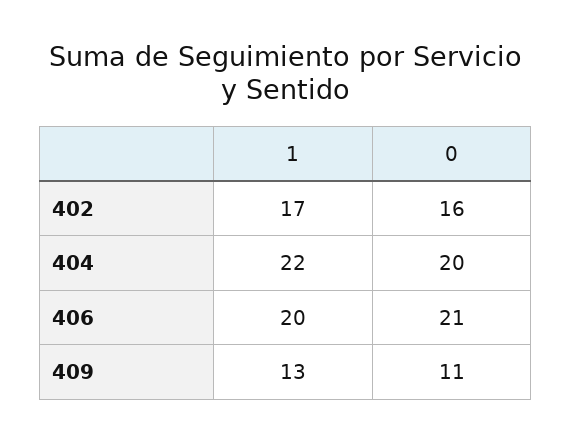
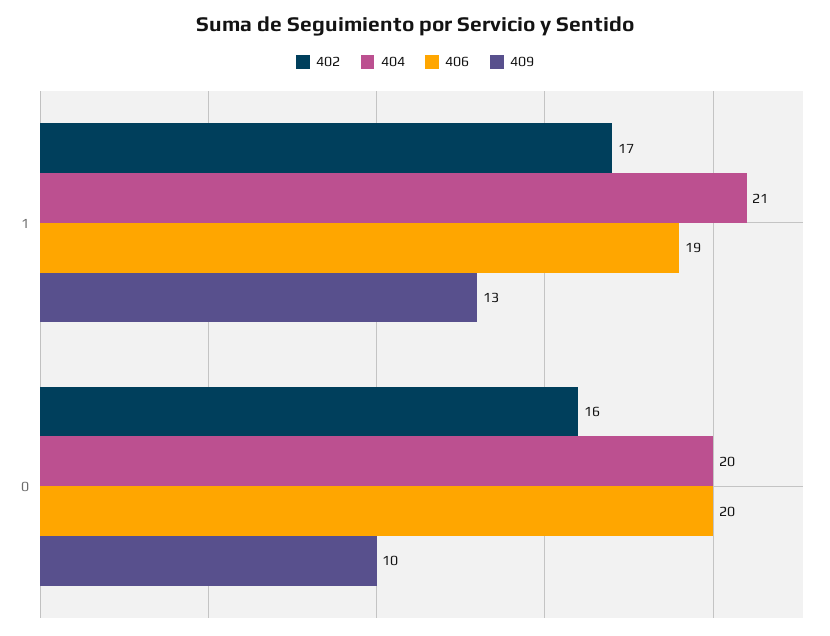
404, 1: 22 -> 21
406, 1: 20 -> 19
406, 0: 21 -> 20
409, 0: 11 -> 10

